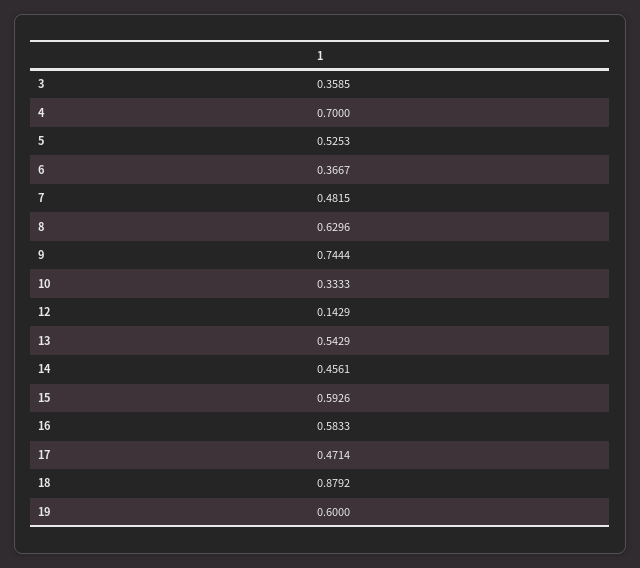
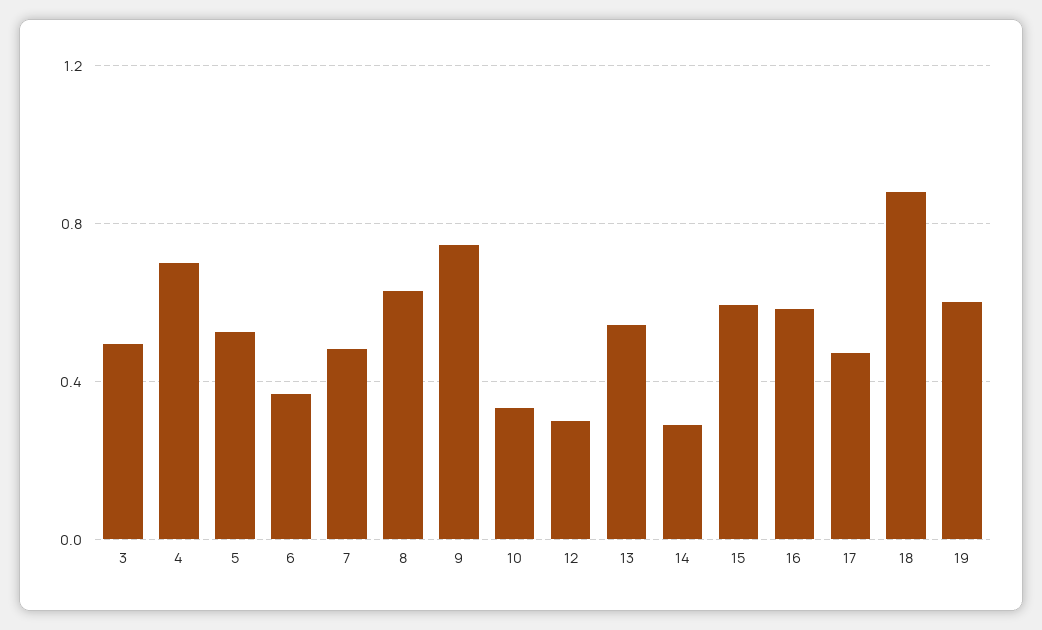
3: 0.3585 -> 0.5
12: 0.1429 -> 0.3
14: 0.4561 -> 0.3

